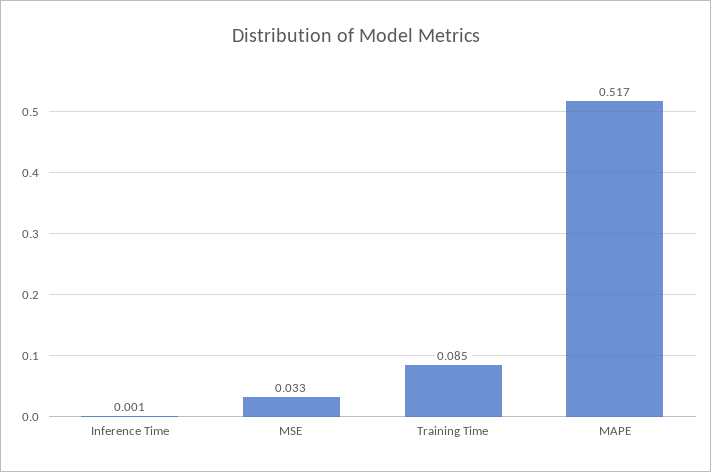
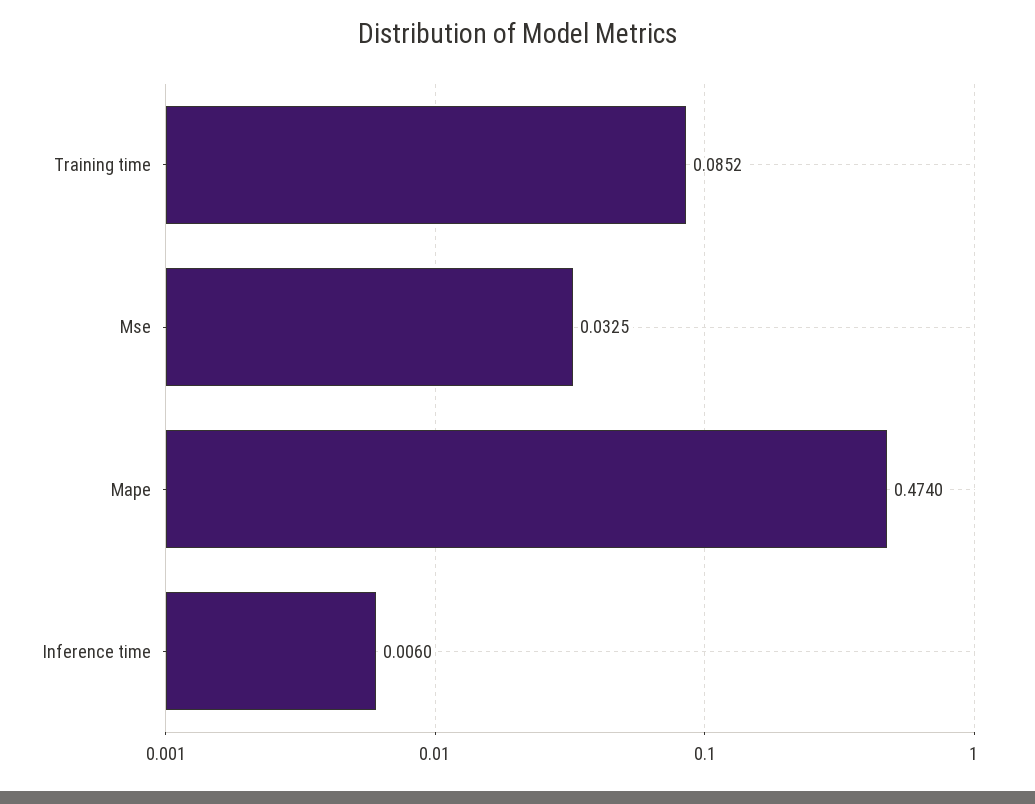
Inference Time: 0.001 -> 0.006
MAPE: 0.517 -> 0.474

